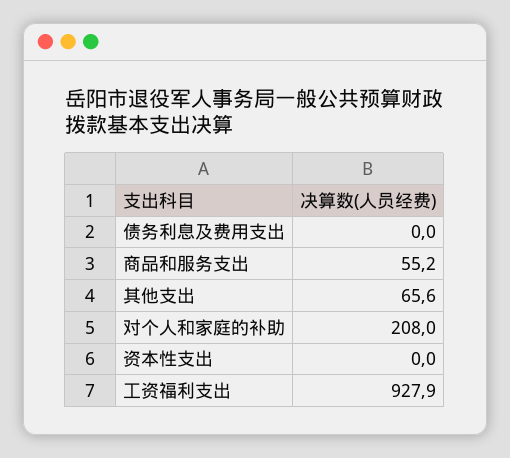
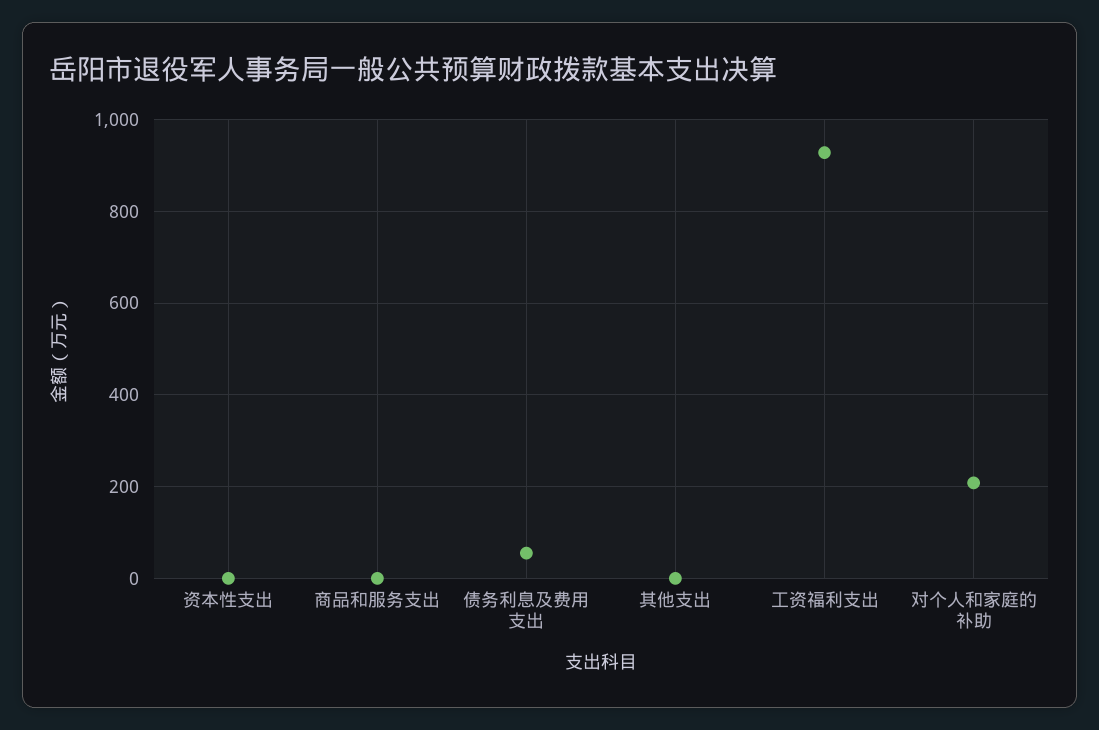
债务利息及费用支出: 0 -> 60
商品和服务支出: 55.2 -> 0
其他支出: 65.6 -> 0

